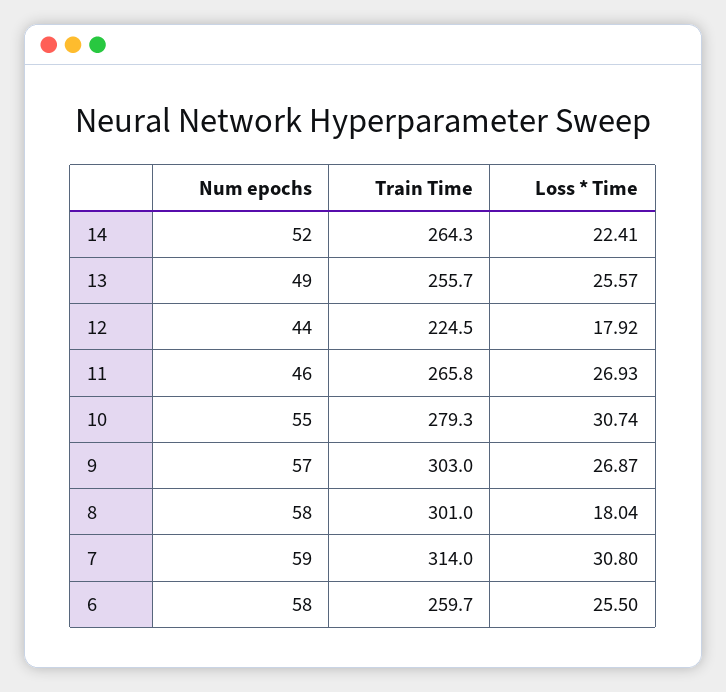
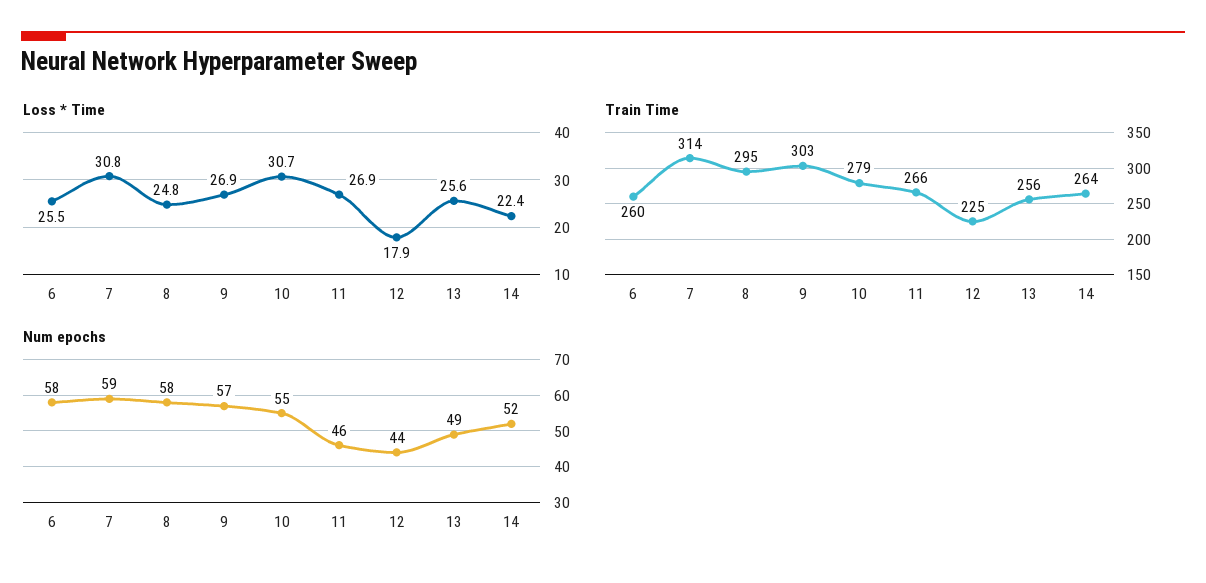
Train Time, 8: 301 -> 295
Loss * Time, 8: 18.04 -> 24.8

